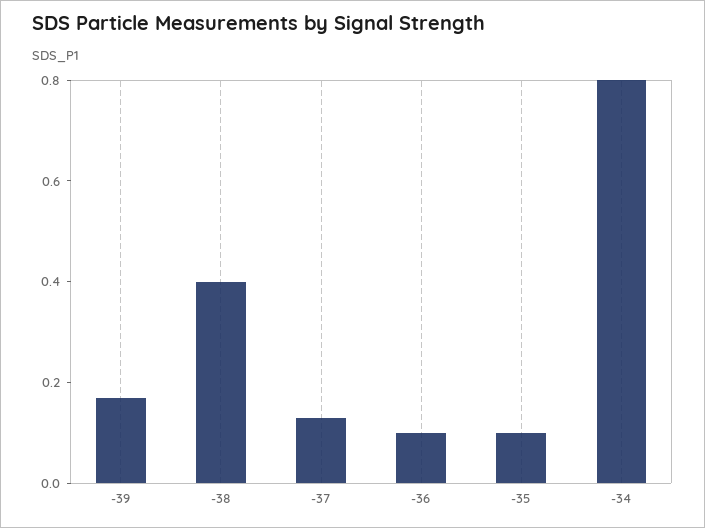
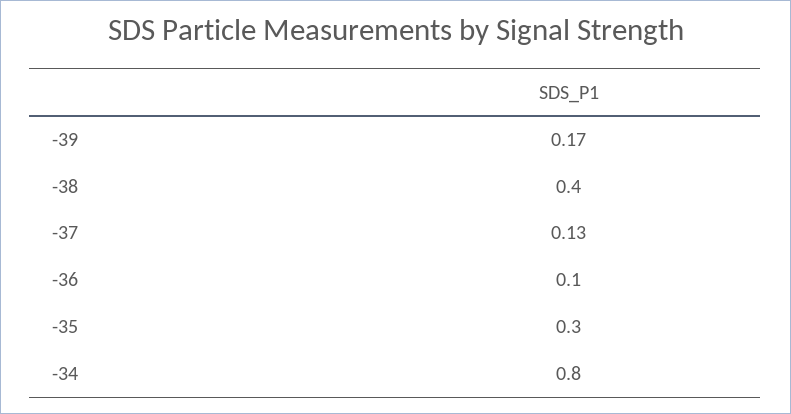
-35: 0.1 -> 0.3

